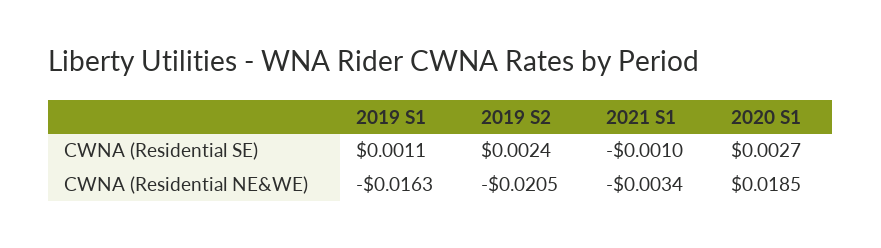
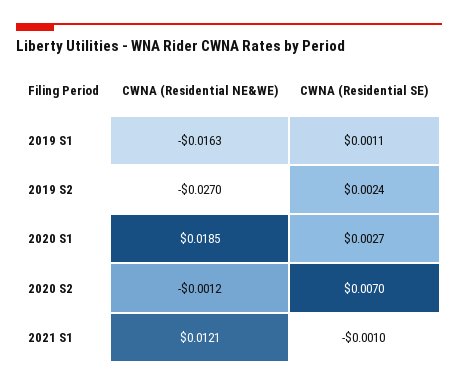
2019 S2, CWNA (Residential NE&WE): -0.0205 -> -0.027
2021 S1, CWNA (Residential NE&WE): -0.0034 -> 0.0121
2020 S2, CWNA (Residential NE&WE): none -> -0.0012
2020 S2, CWNA (Residential SE): none -> 0.007

